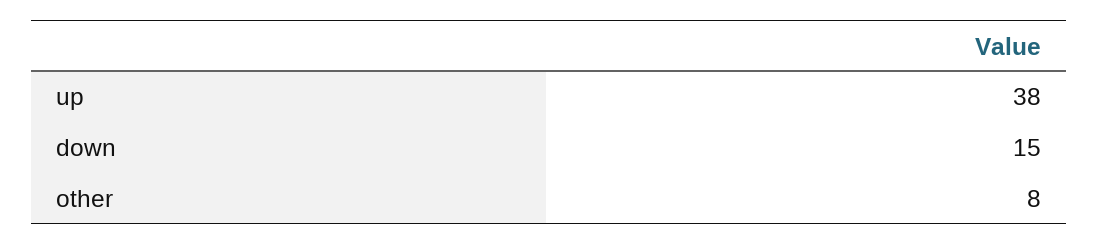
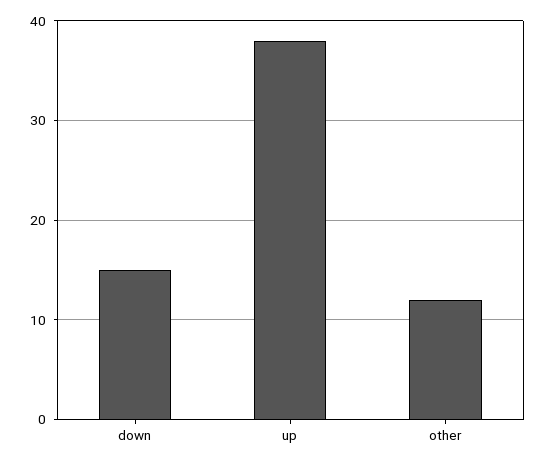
other: 8 -> 12

